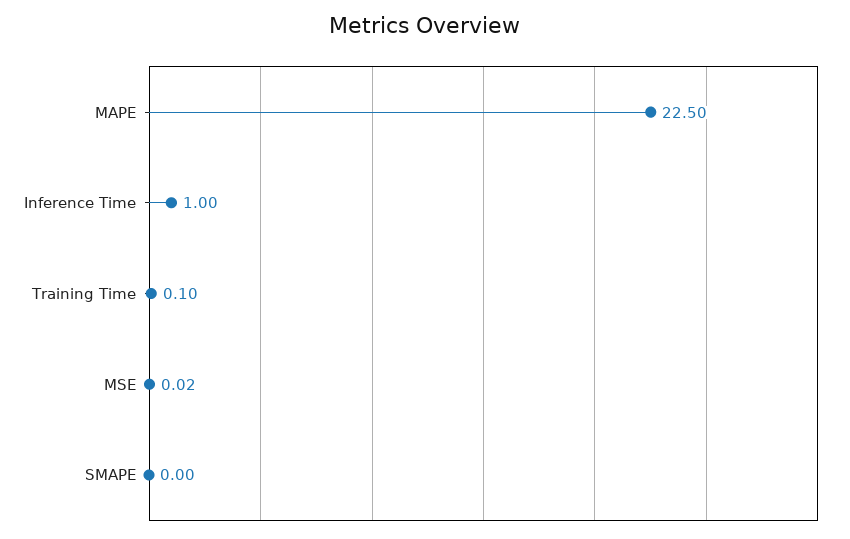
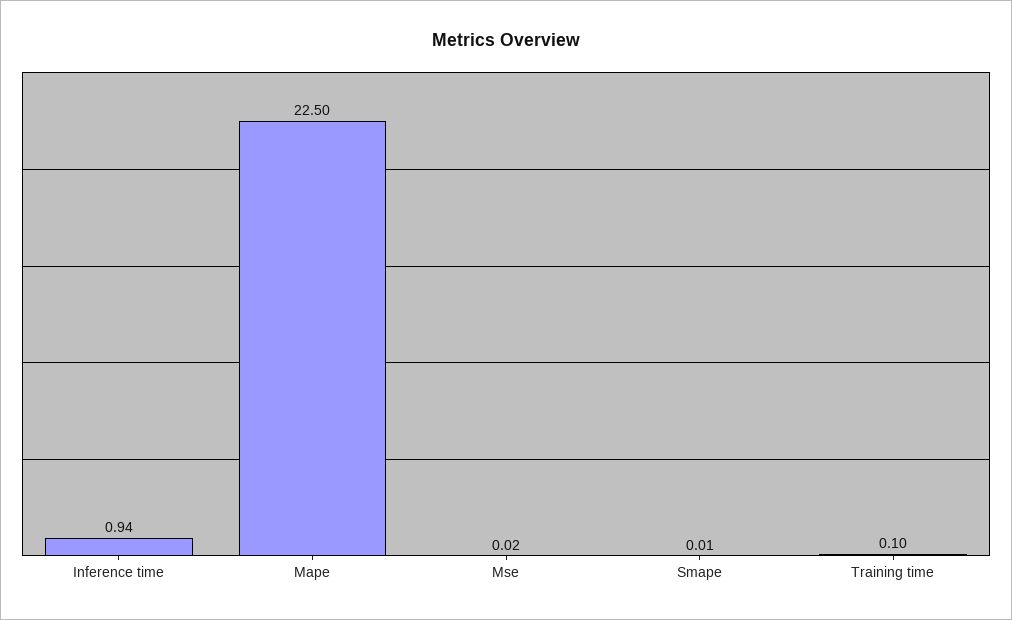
Inference Time: 1 -> 0.94
SMAPE: 0 -> 0.01

